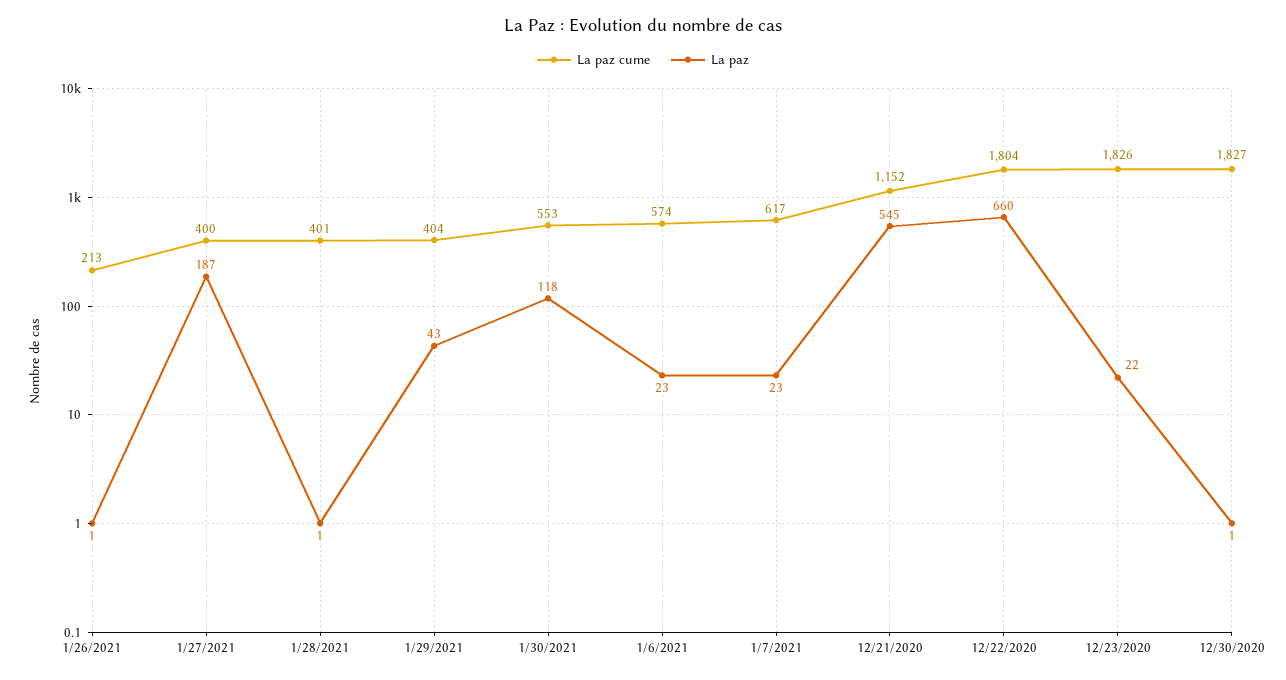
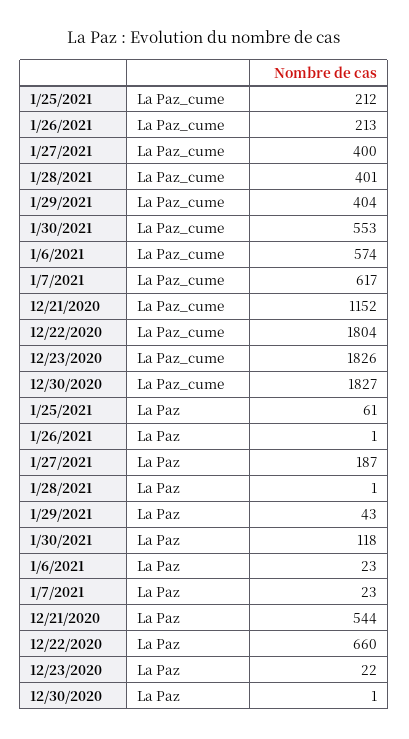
La paz, 12/21/2020: 545 -> 544
La paz cume, 1/25/2021: none -> 212
La paz, 1/25/2021: none -> 61

